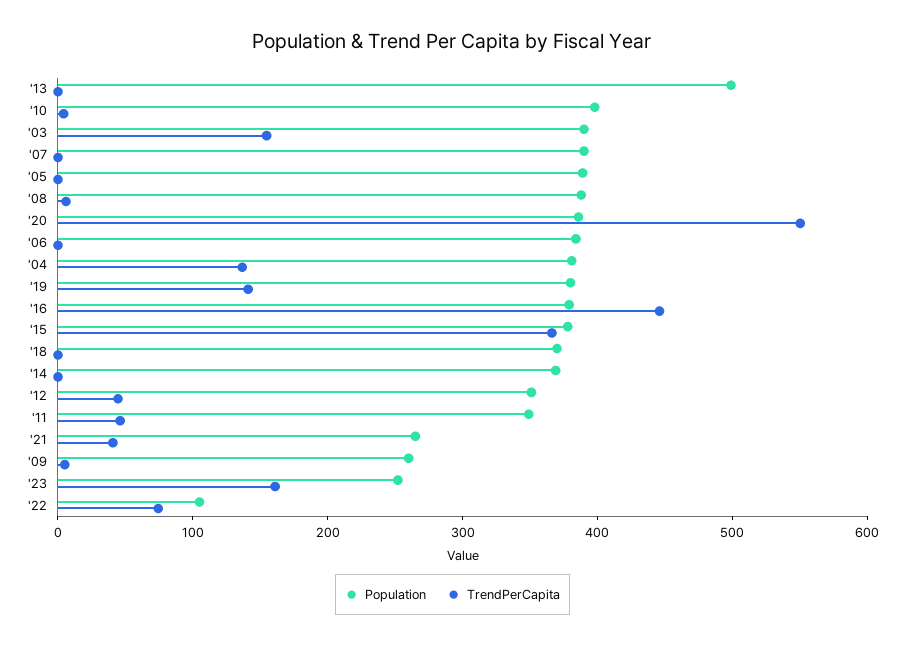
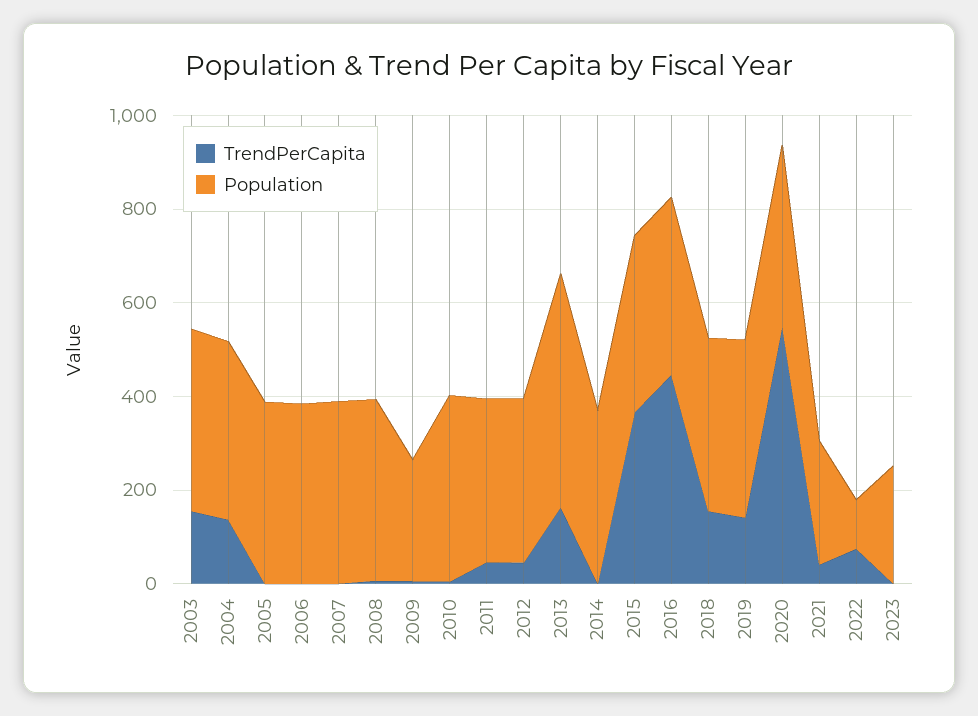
TrendPerCapita, '13: 0 -> 150
TrendPerCapita, '18: 0 -> 150
TrendPerCapita, '23: 160 -> 0

